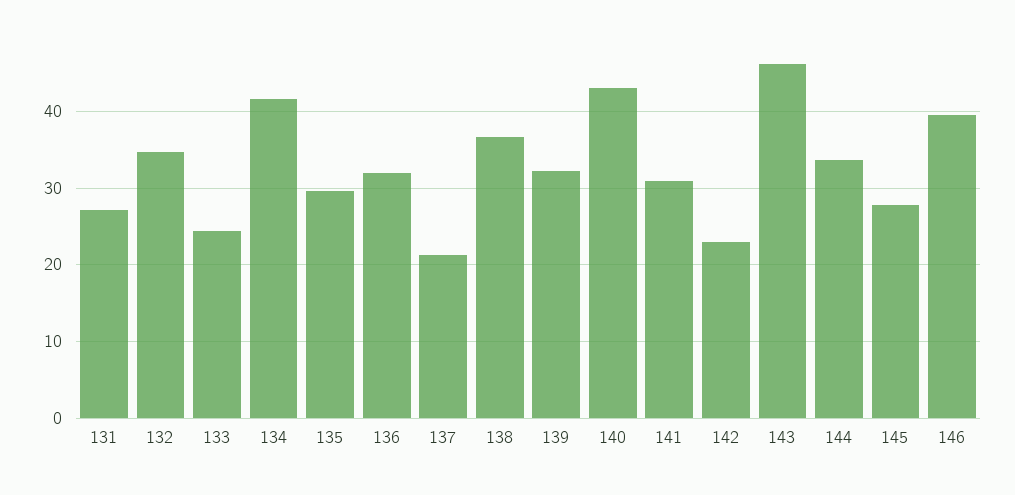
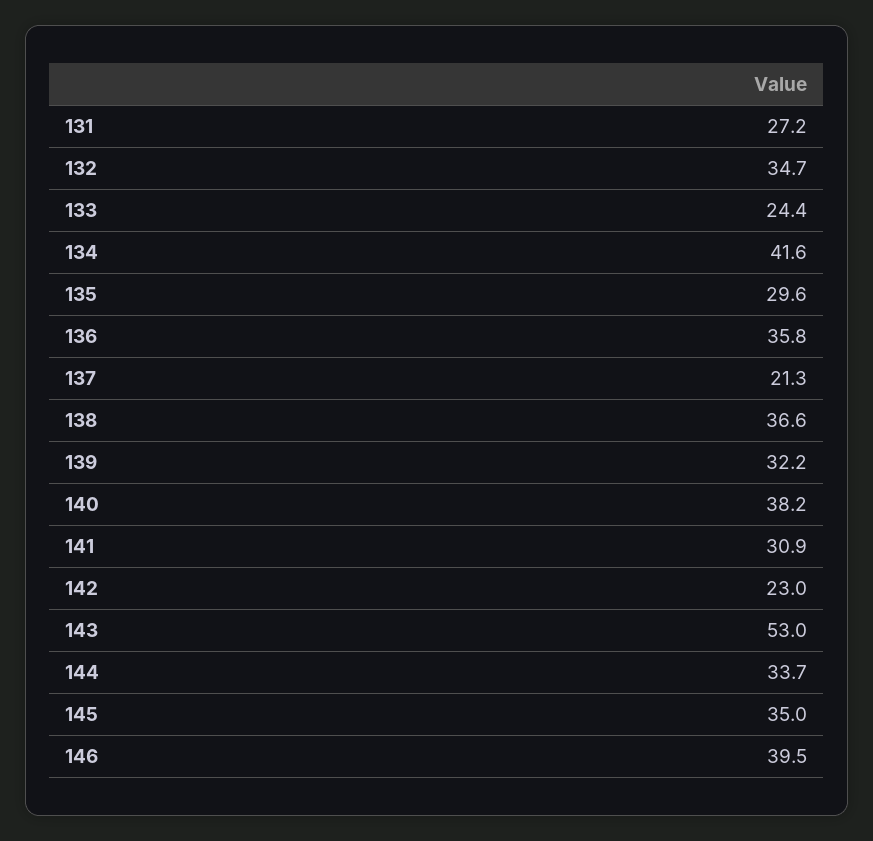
136: 32 -> 35.8
140: 43 -> 38.2
143: 46 -> 53
145: 28 -> 35

